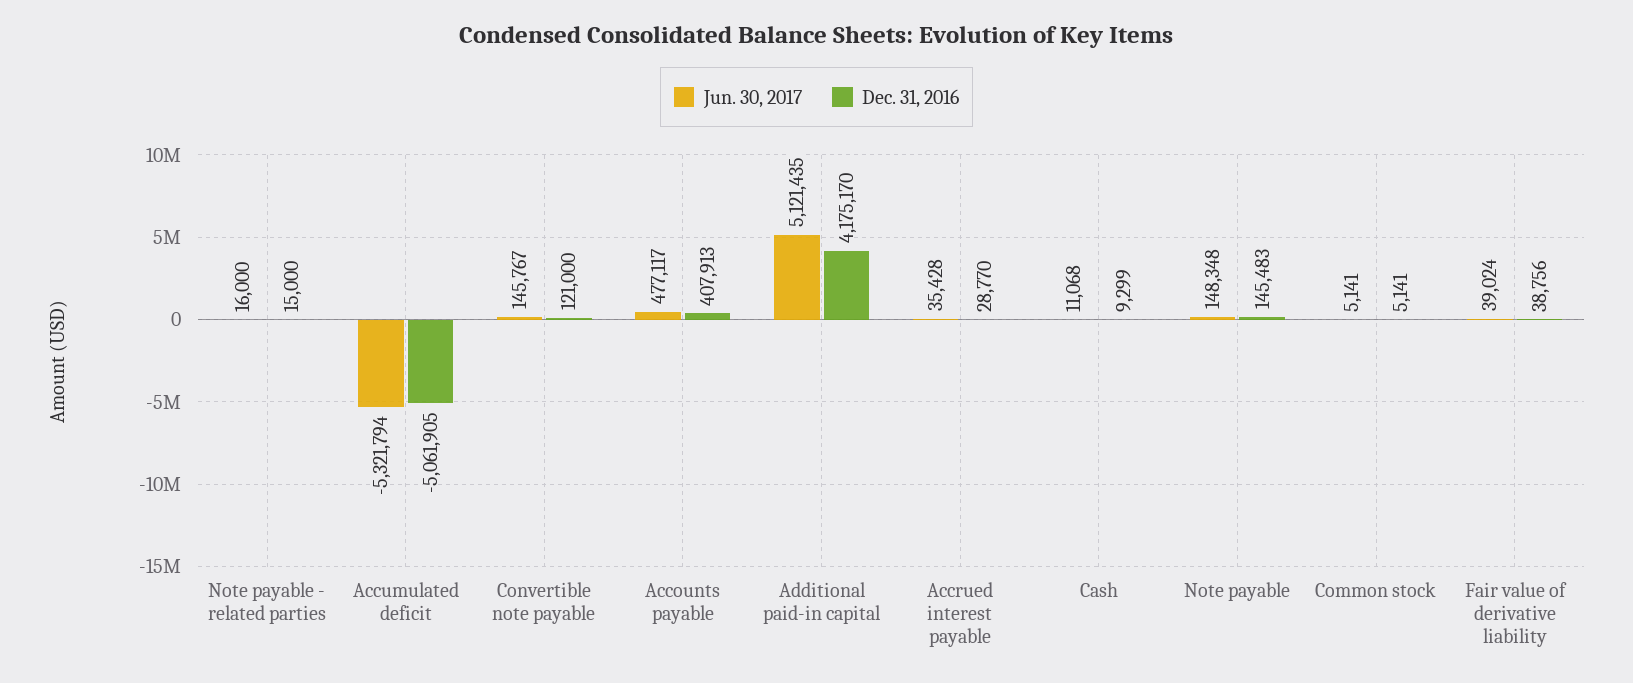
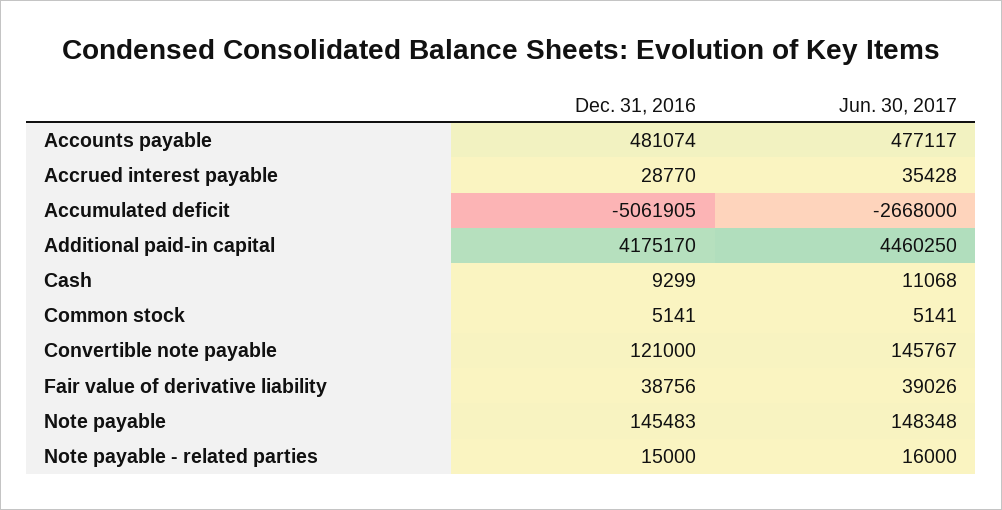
Jun. 30, 2017, Accumulated deficit: -5321794 -> -2668000
Dec. 31, 2016, Accounts payable: 407913 -> 481074
Jun. 30, 2017, Additional paid-in capital: 5121435 -> 4460250
Jun. 30, 2017, Fair value of derivative liability: 39024 -> 39026

